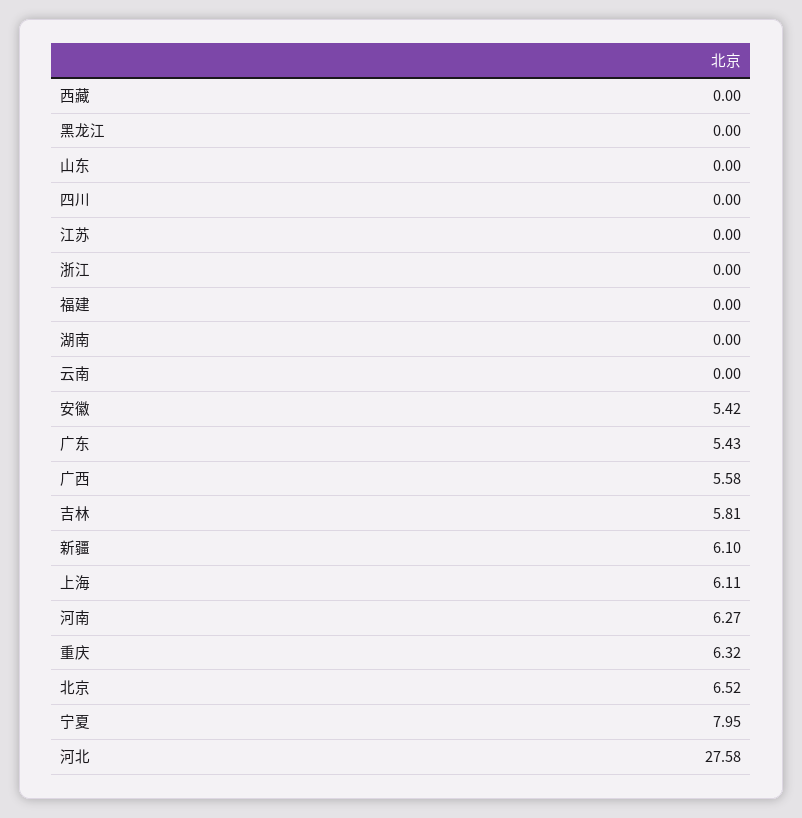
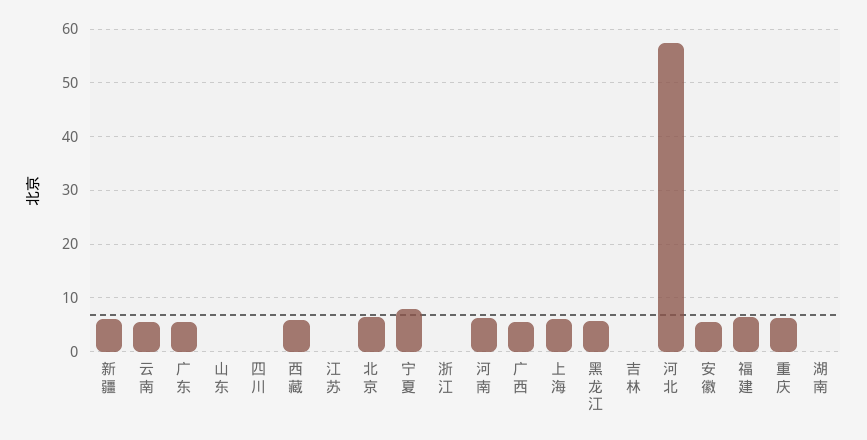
西藏: 0 -> 6
黑龙江: 0 -> 6
福建: 0 -> 6
云南: 0 -> 6
吉林: 5.81 -> 0
河北: 27.58 -> 58

